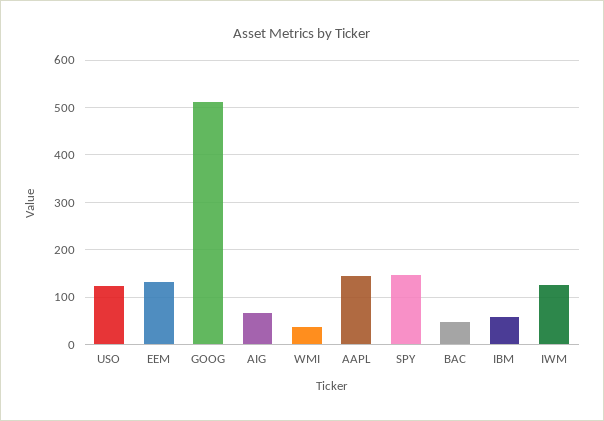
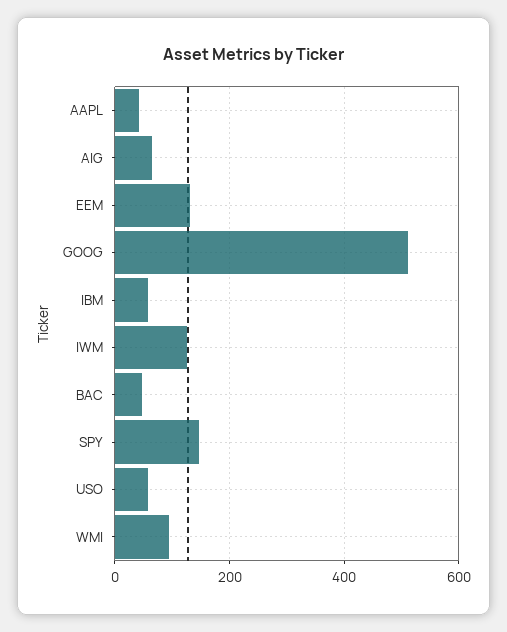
USO: 120 -> 60
WMI: 40 -> 100
AAPL: 140 -> 40

